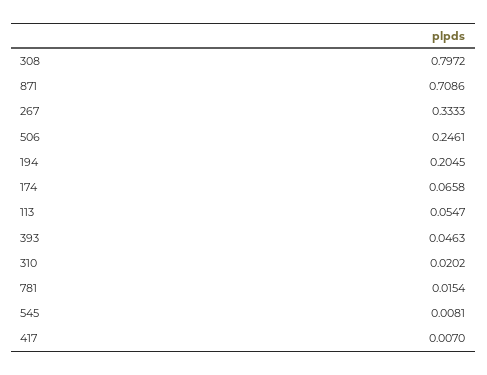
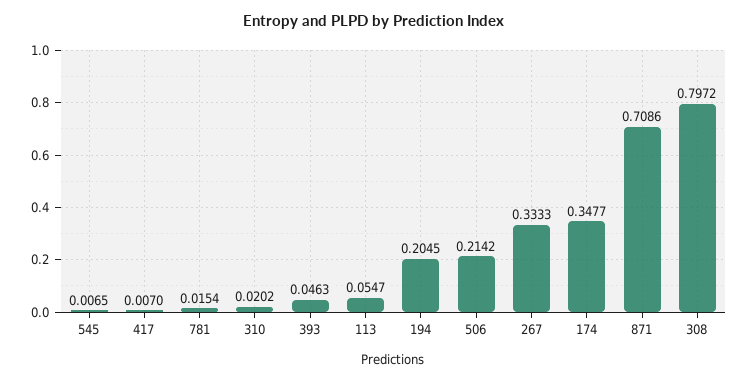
506: 0.2461 -> 0.2142
174: 0.0658 -> 0.3477
545: 0.0081 -> 0.0065

